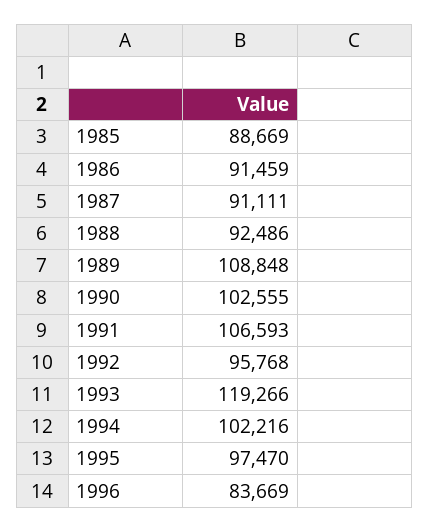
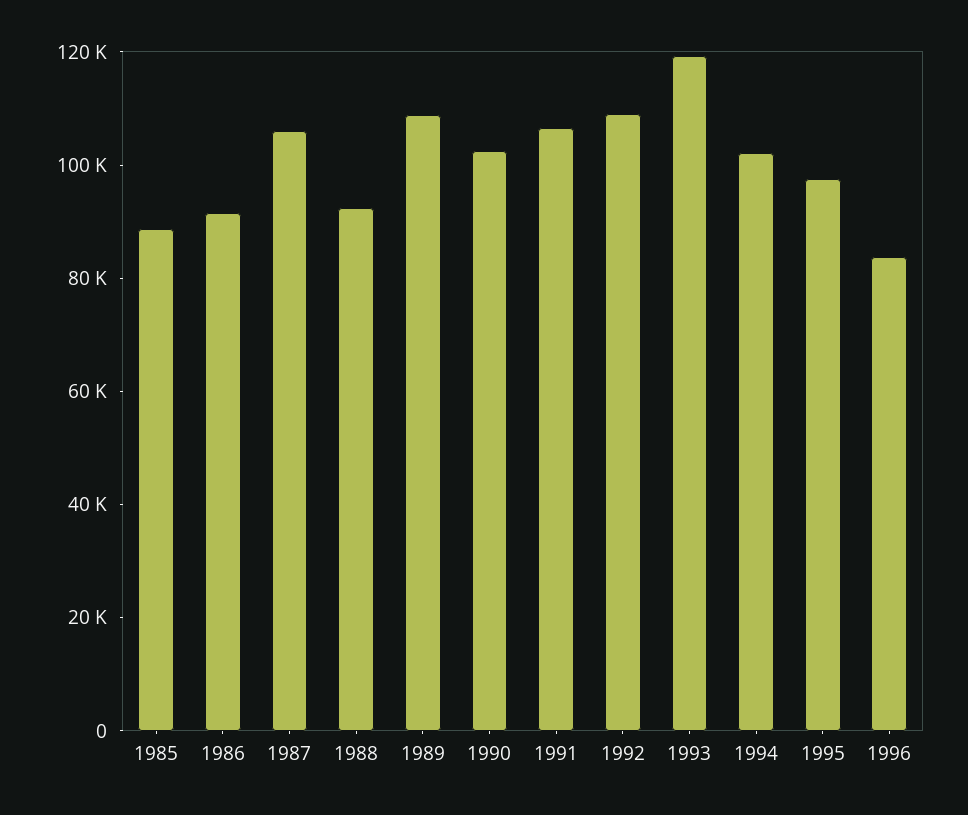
1987: 91111 -> 105000
1992: 95768 -> 110000

